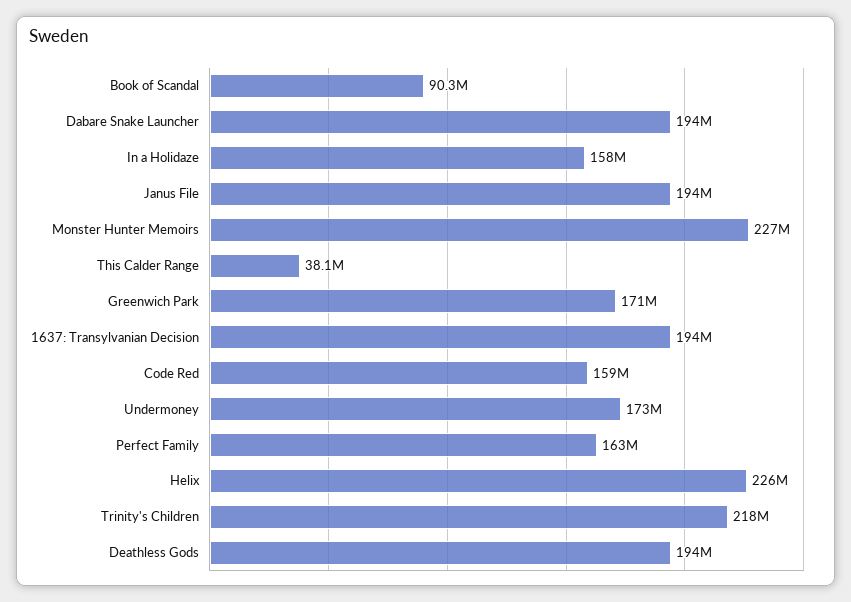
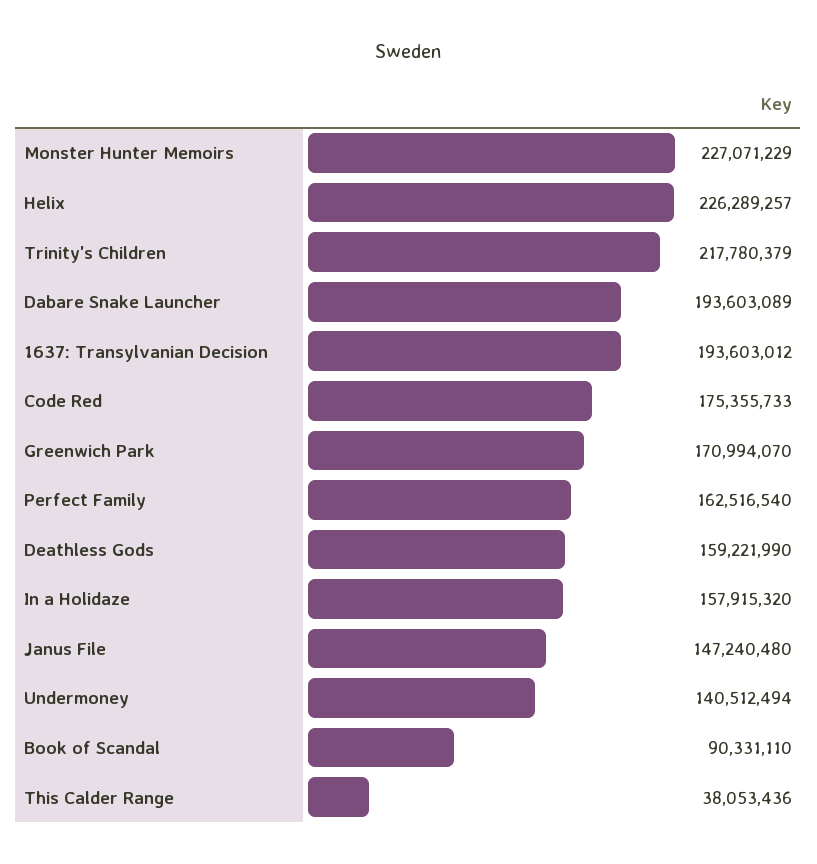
Janus File: 194000000 -> 147240480
Code Red: 159000000 -> 175355733
Undermoney: 173000000 -> 140512494
Deathless Gods: 194000000 -> 159221990

